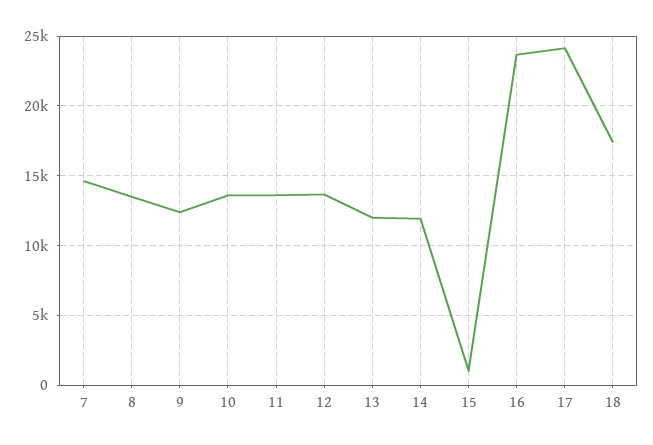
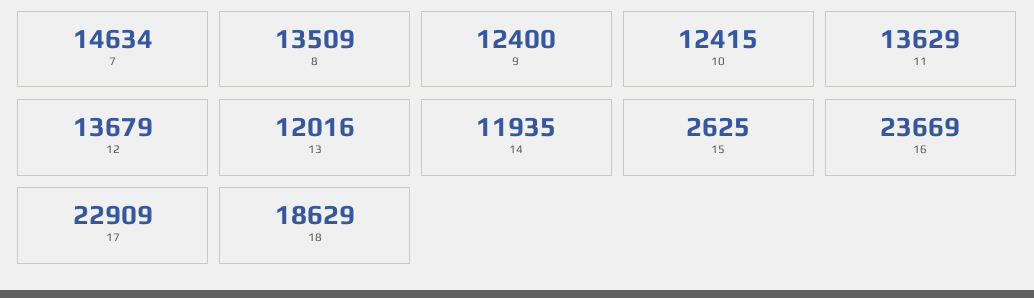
10: 13500 -> 12415
15: 1000 -> 2625
17: 24000 -> 22909
18: 17500 -> 18629

